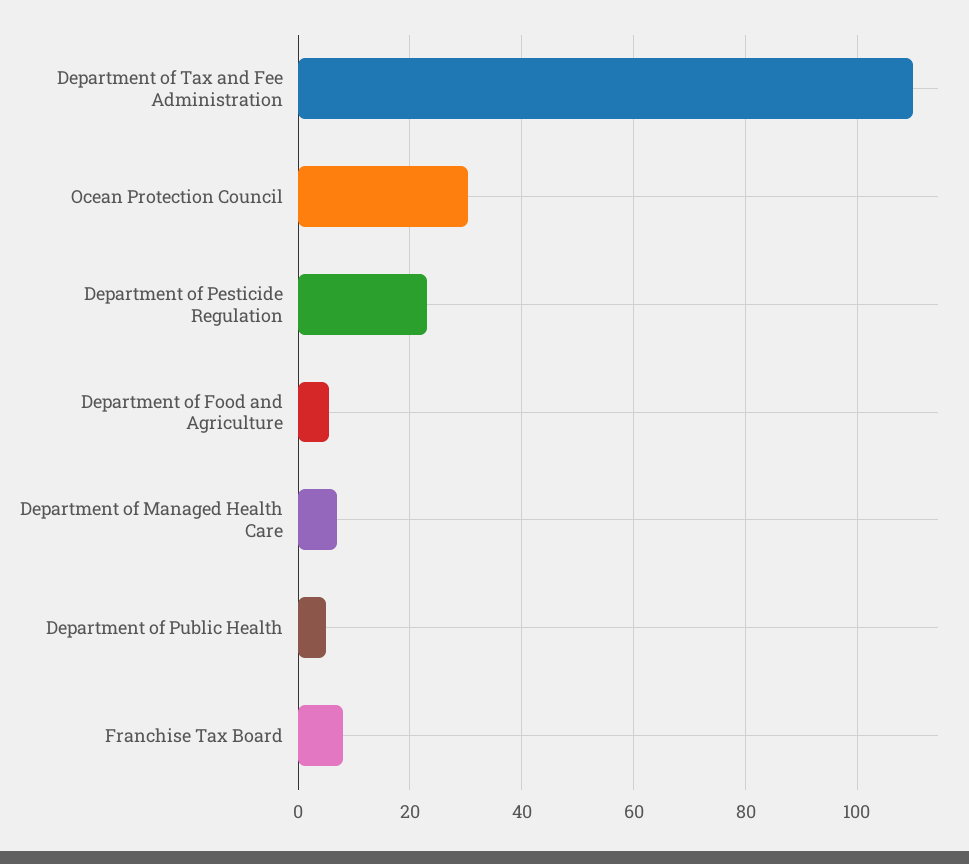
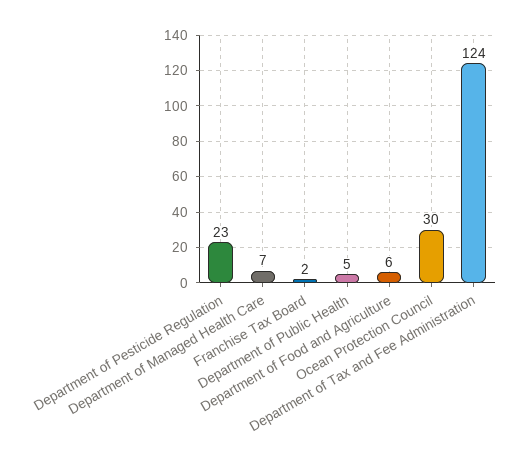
Department of Tax and Fee Administration: 110 -> 124
Franchise Tax Board: 8 -> 2

